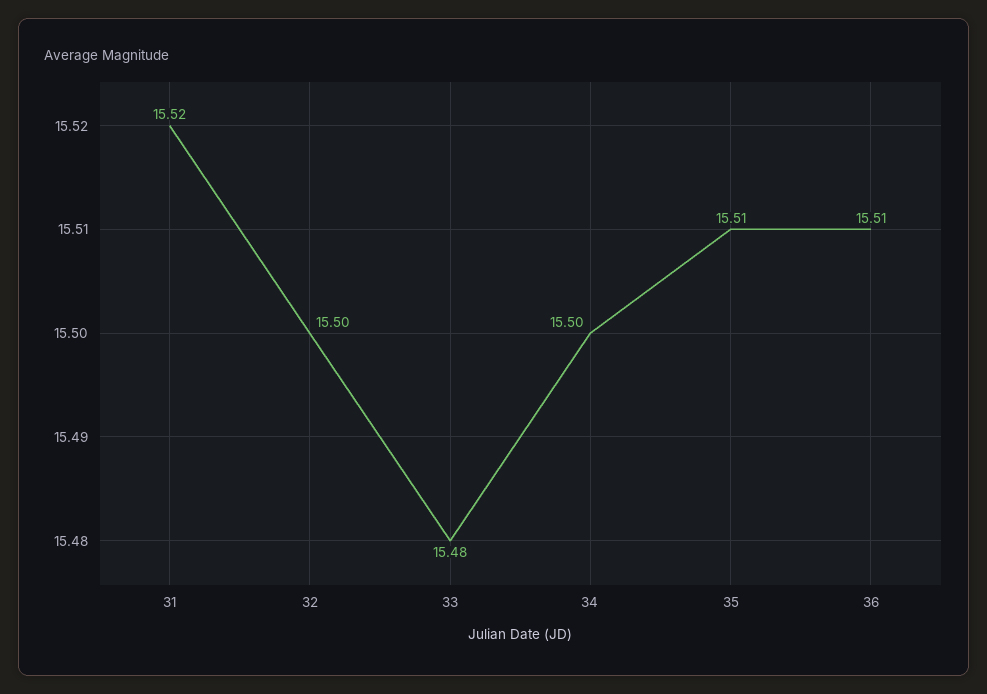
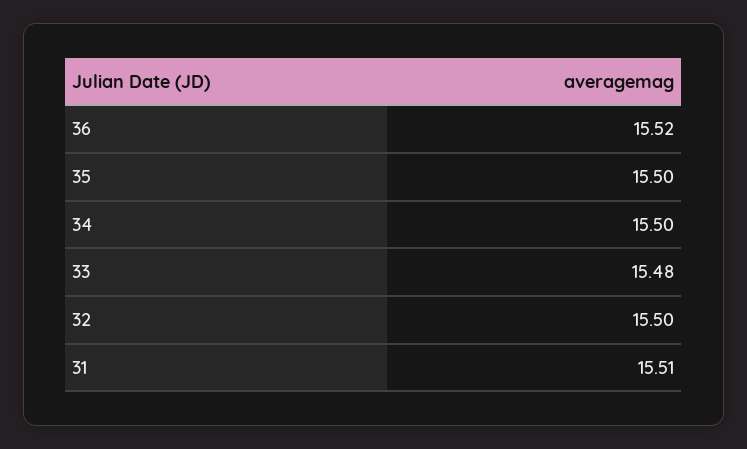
31: 15.52 -> 15.51
35: 15.51 -> 15.5
36: 15.51 -> 15.52

